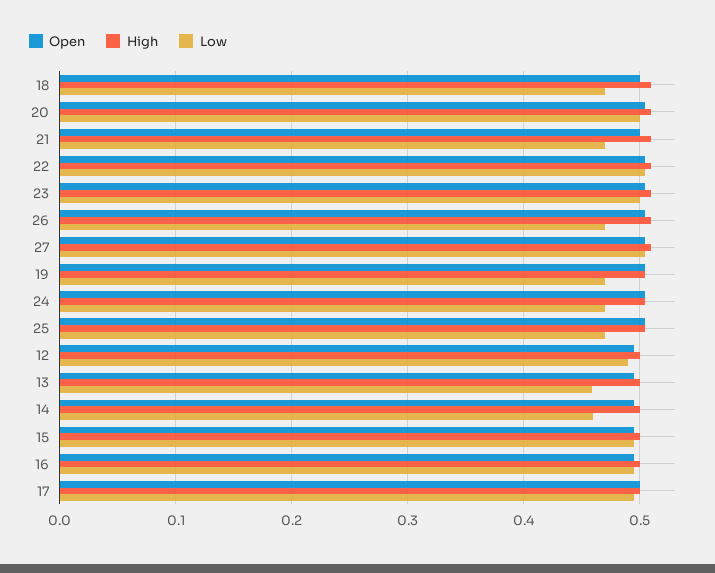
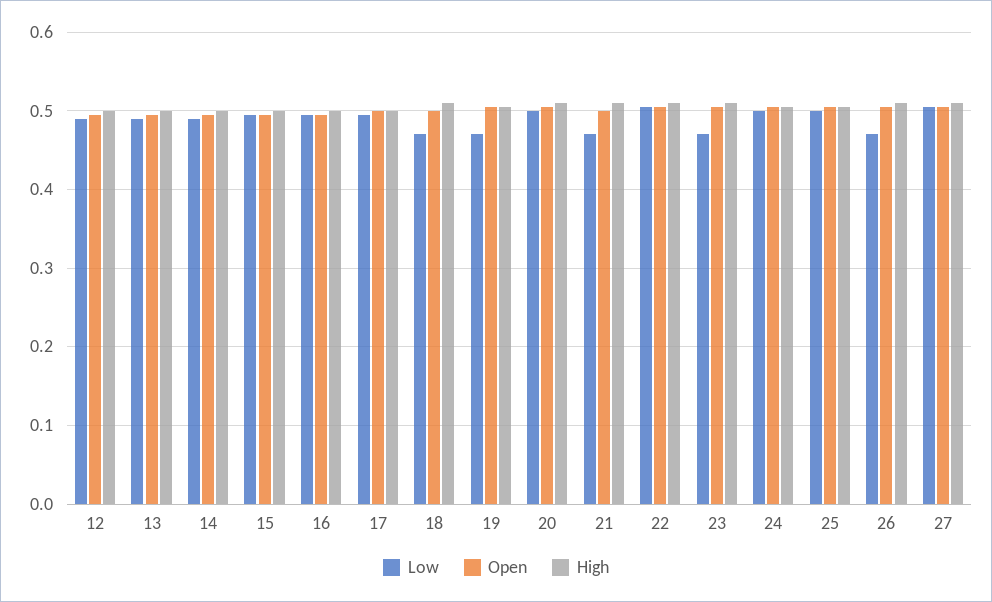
Low, 23: 0.5 -> 0.47
Low, 24: 0.47 -> 0.5
Low, 25: 0.47 -> 0.5
Low, 13: 0.46 -> 0.49
Low, 14: 0.46 -> 0.49

